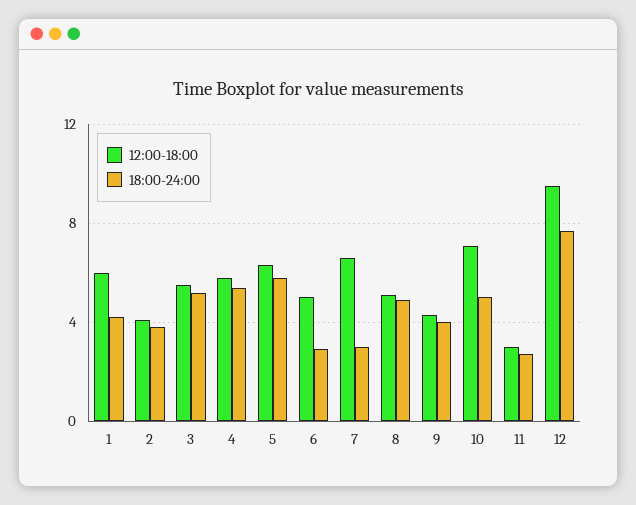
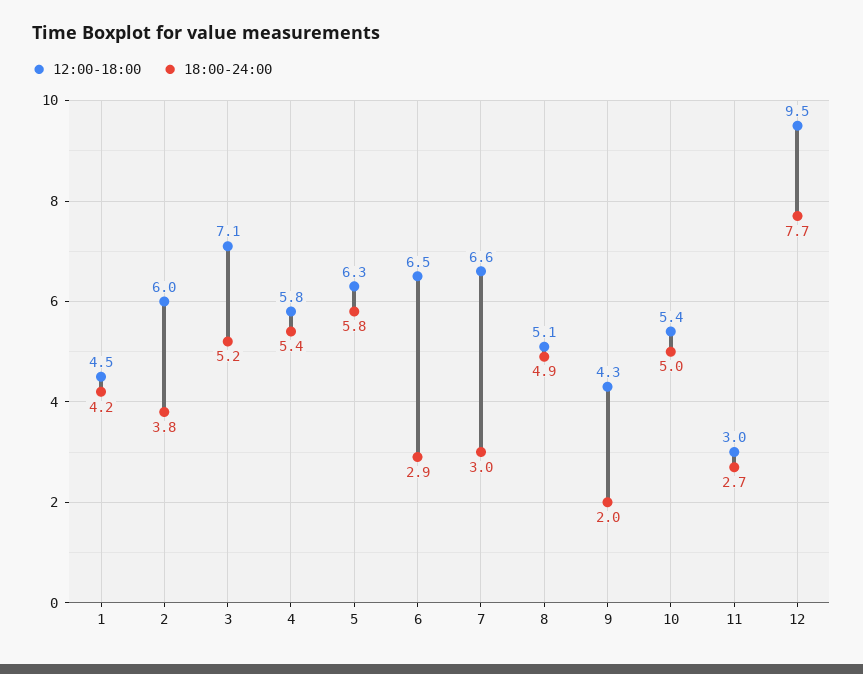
12:00-18:00, 1: 6 -> 4.5
12:00-18:00, 2: 4 -> 6
12:00-18:00, 3: 5.5 -> 7.1
12:00-18:00, 6: 5 -> 6.5
18:00-24:00, 9: 4 -> 2
12:00-18:00, 10: 7 -> 5.4

